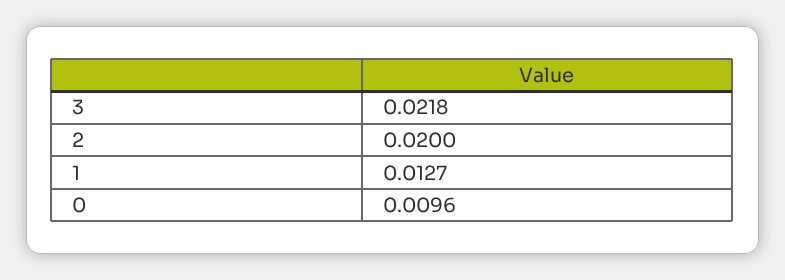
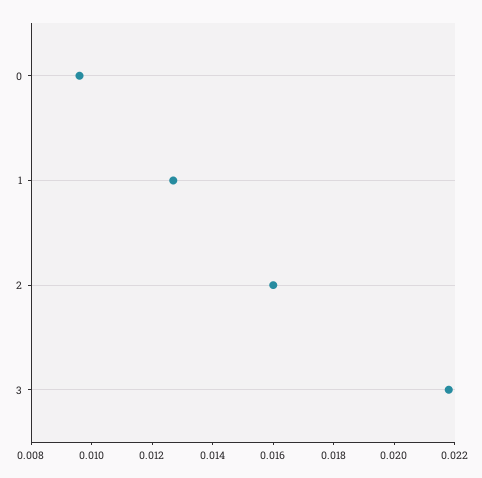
2: 0.02 -> 0.016

